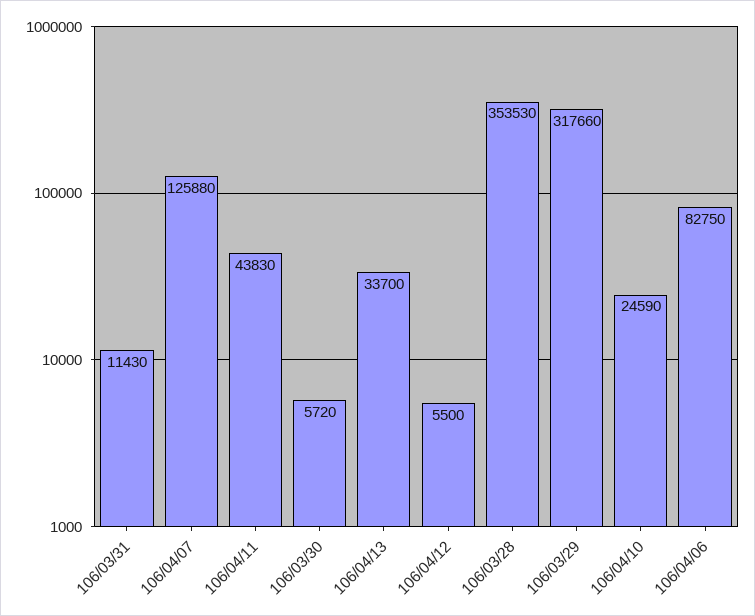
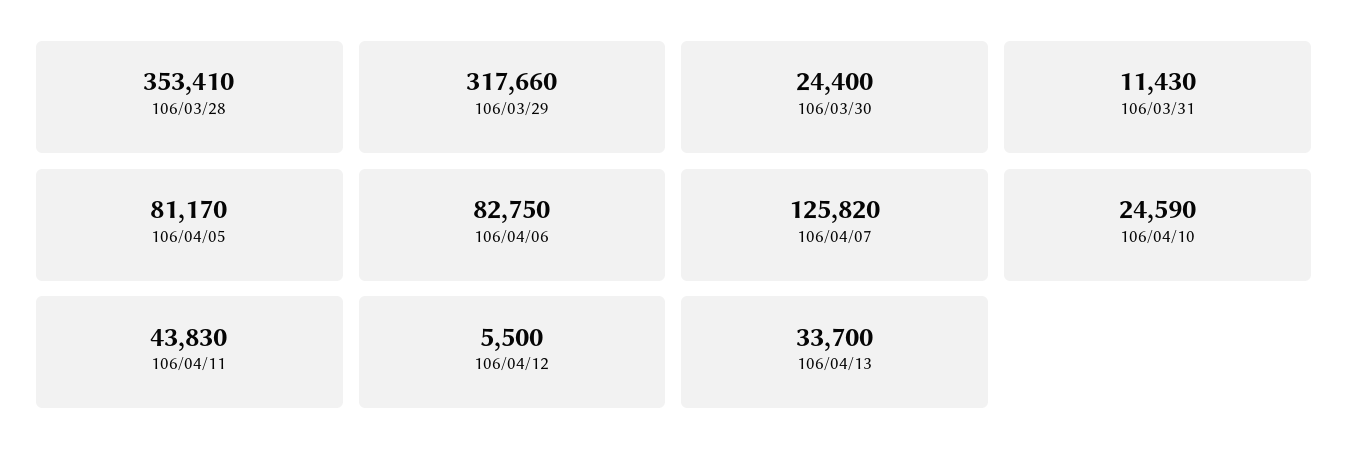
106/04/07: 125880 -> 125820
106/03/30: 5720 -> 24400
106/03/28: 353530 -> 353410
106/04/05: none -> 81170

